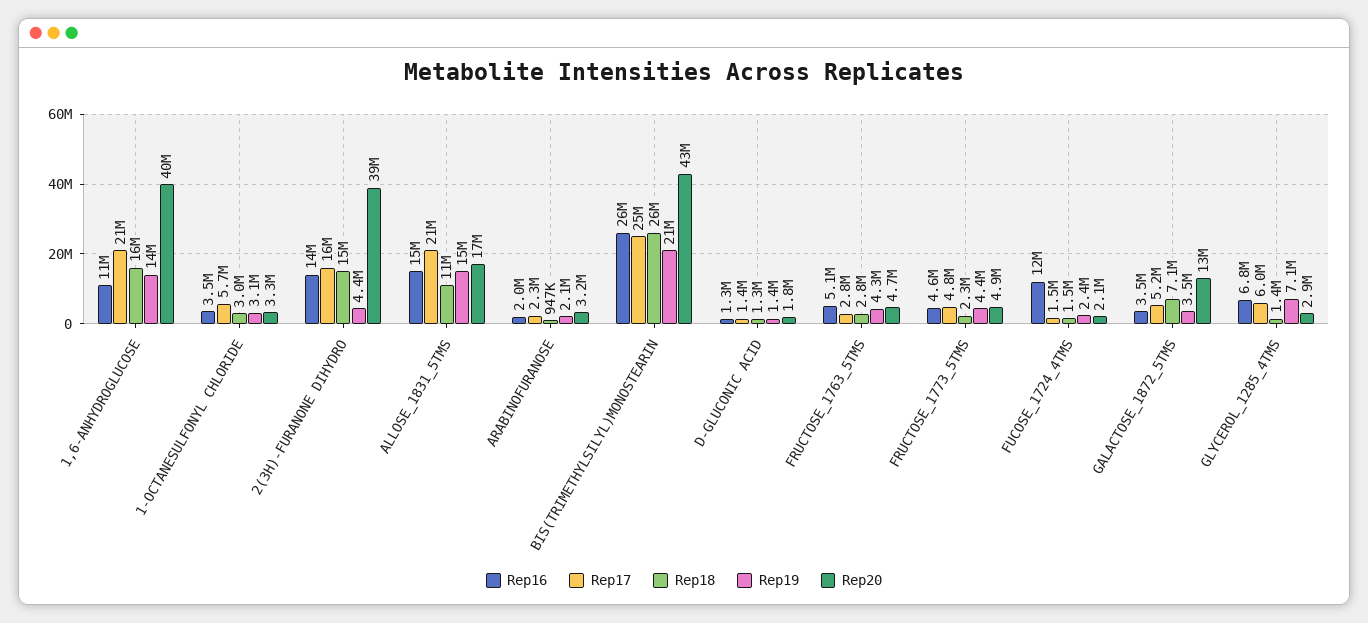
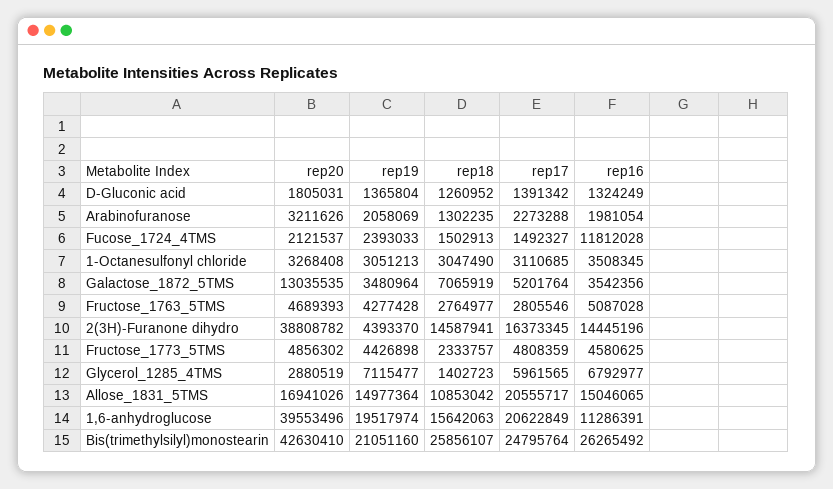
Rep19, 1,6-ANHYDROGLUCOSE: 14000000 -> 19517974
Rep17, 1-OCTANESULFONYL CHLORIDE: 5700000 -> 3110685
Rep18, ARABINOFURANOSE: 947000 -> 1302235

